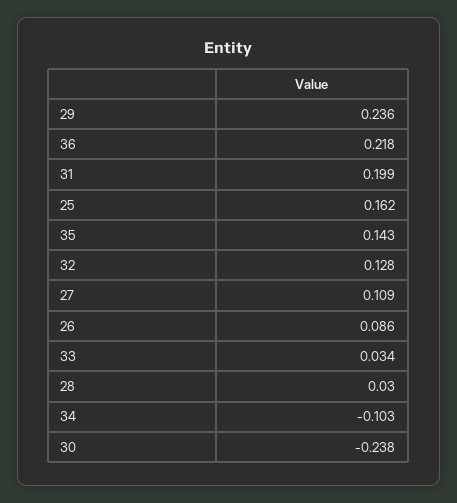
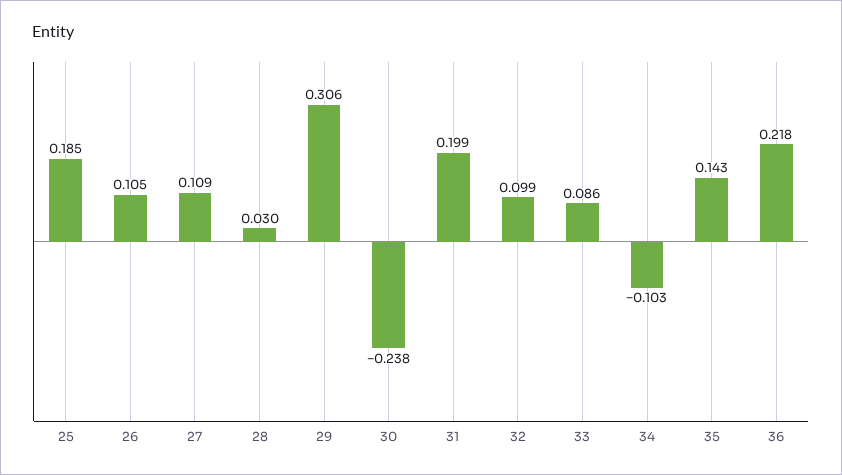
29: 0.236 -> 0.306
25: 0.162 -> 0.185
32: 0.128 -> 0.099
26: 0.086 -> 0.105
33: 0.034 -> 0.086

